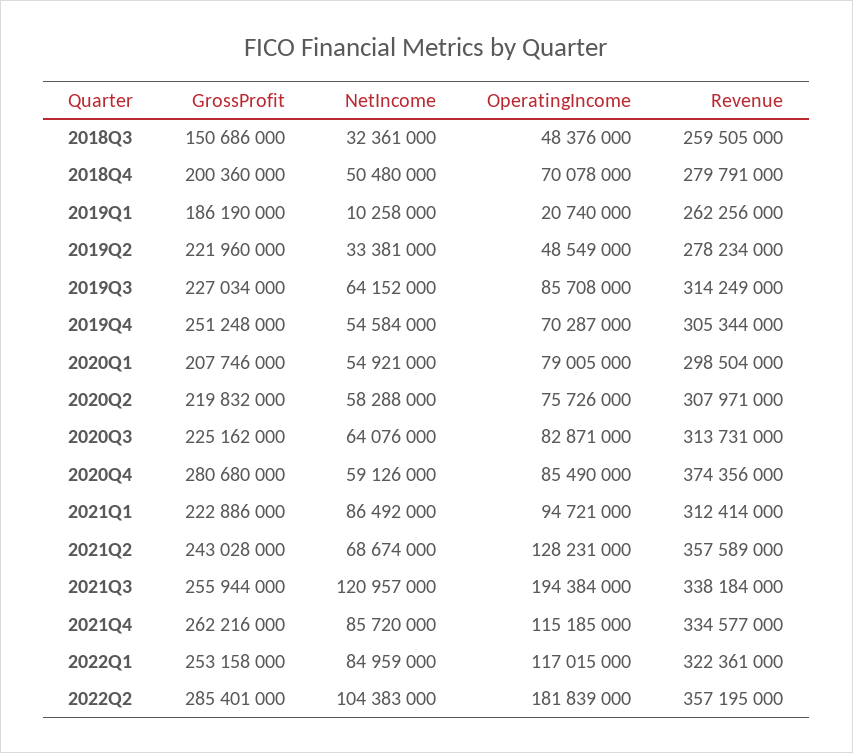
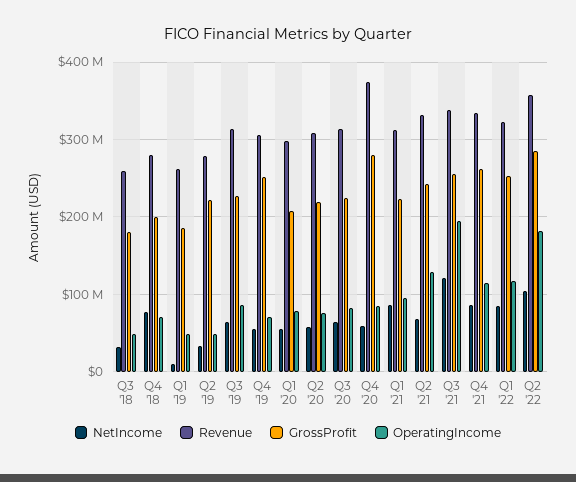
GrossProfit, 2018Q3: 150686000 -> 180000000
NetIncome, 2018Q4: 50480000 -> 80000000
OperatingIncome, 2019Q1: 20740000 -> 50000000
Revenue, 2021Q2: 357589000 -> 330000000

